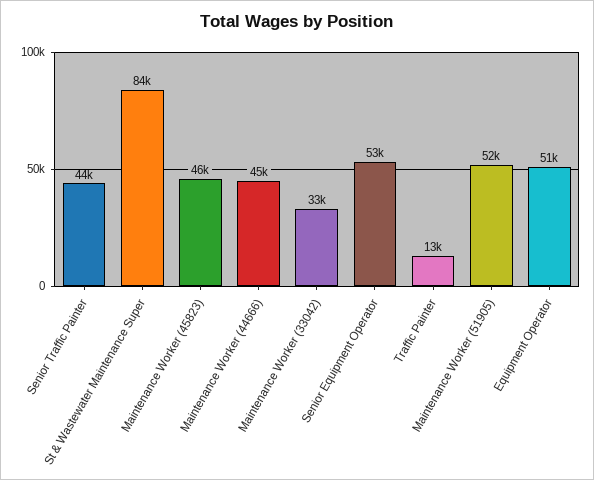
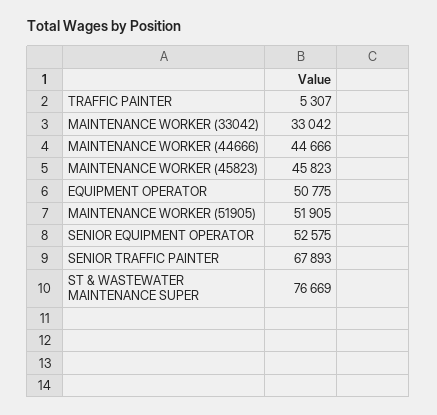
Senior Traffic Painter: 44000 -> 67893
St & Wastewater Maintenance Super: 84000 -> 76669
Traffic Painter: 13000 -> 5307

